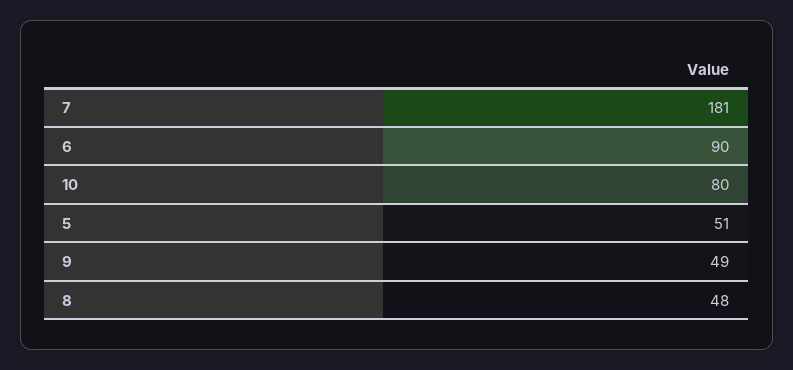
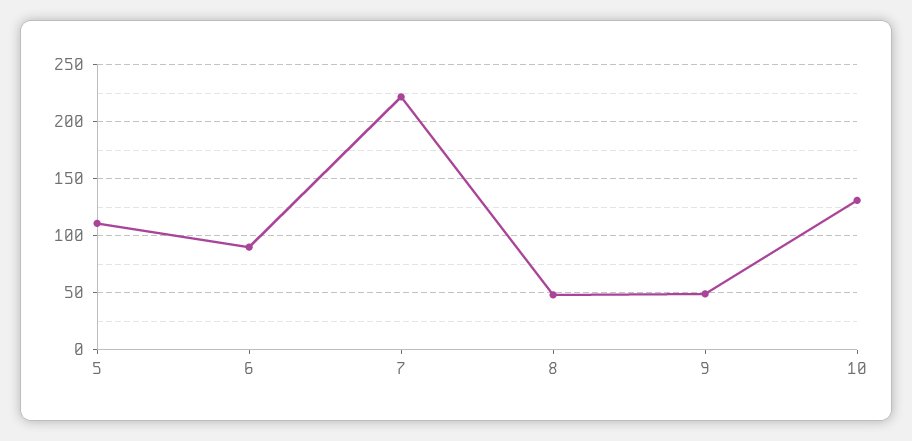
7: 181 -> 220
10: 80 -> 130
5: 51 -> 110

